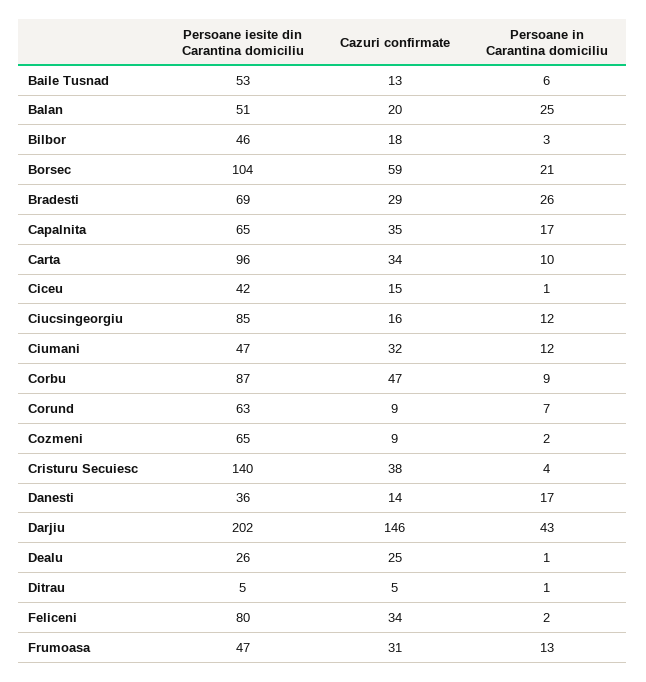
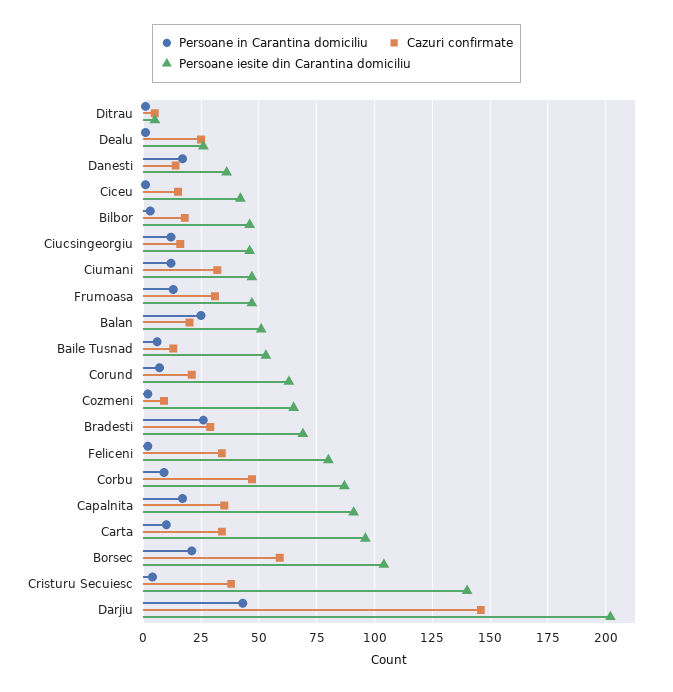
Persoane iesite din Carantina domiciliu, Capalnita: 65 -> 90
Persoane iesite din Carantina domiciliu, Ciucsingeorgiu: 85 -> 45
Cazuri confirmate, Corund: 9 -> 20

